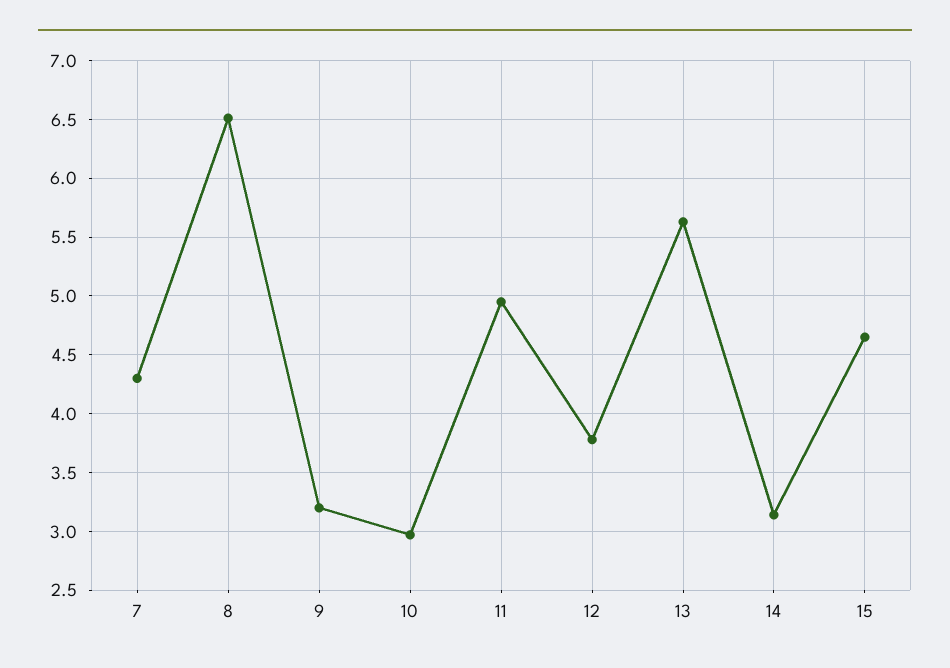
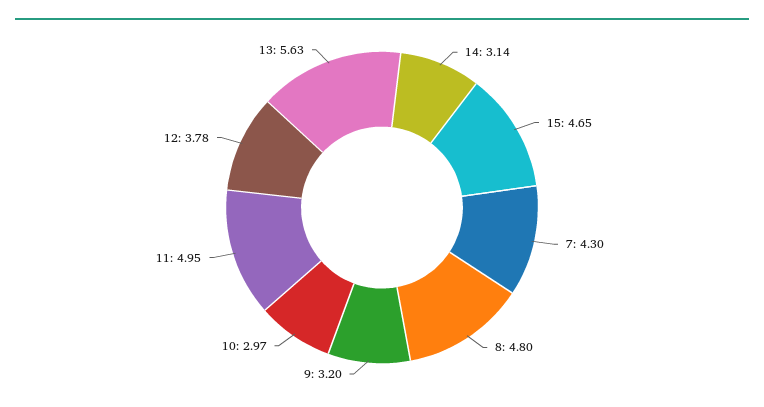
8: 6.5 -> 4.8

